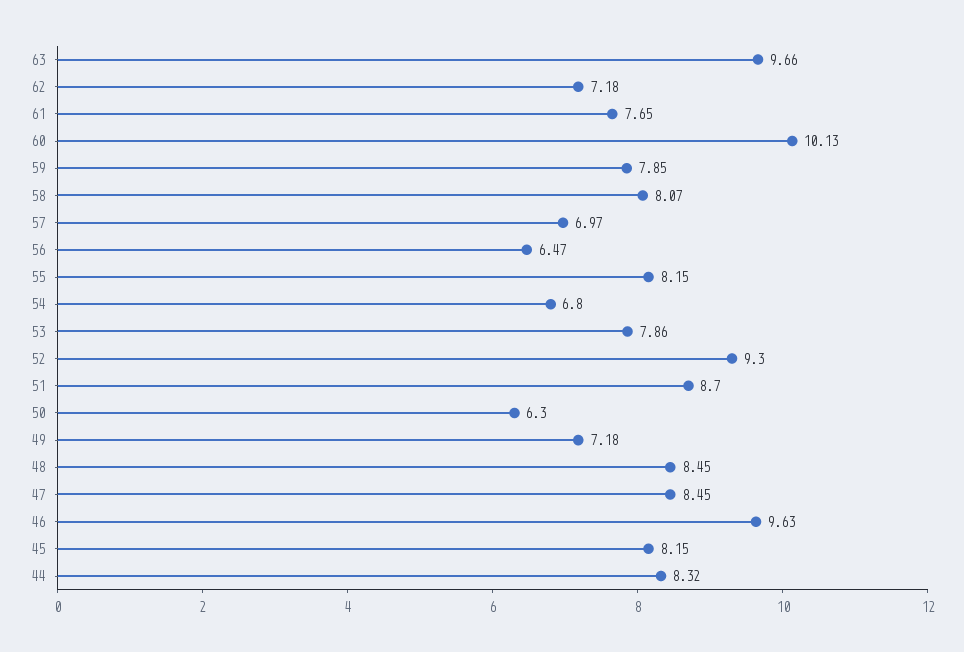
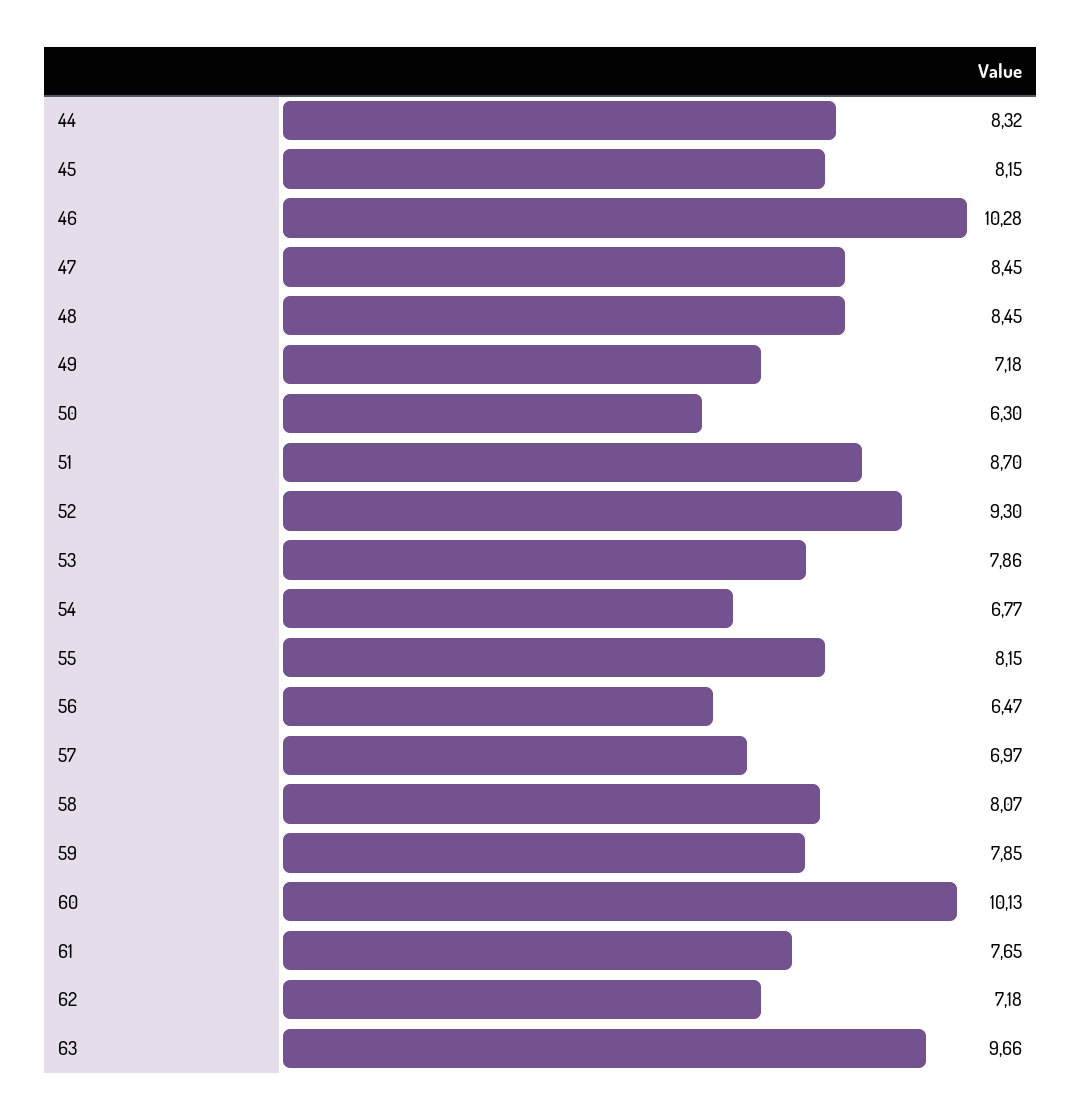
54: 6.8 -> 6.77
46: 9.63 -> 10.28

